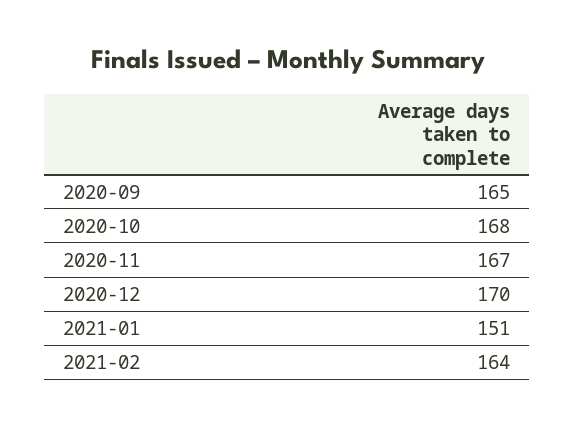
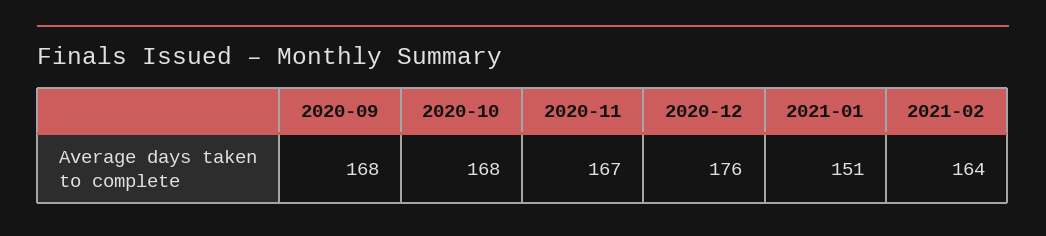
2020-09: 165 -> 168
2020-12: 170 -> 176

